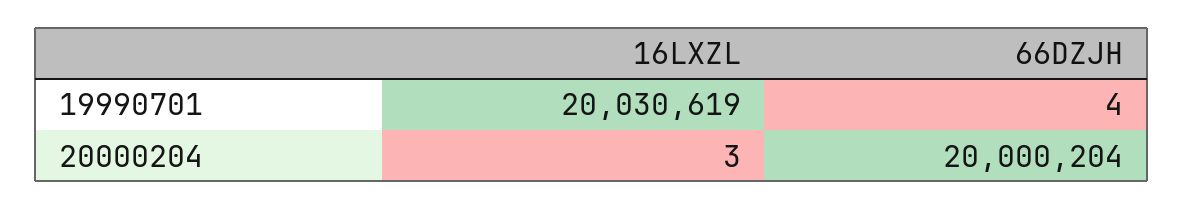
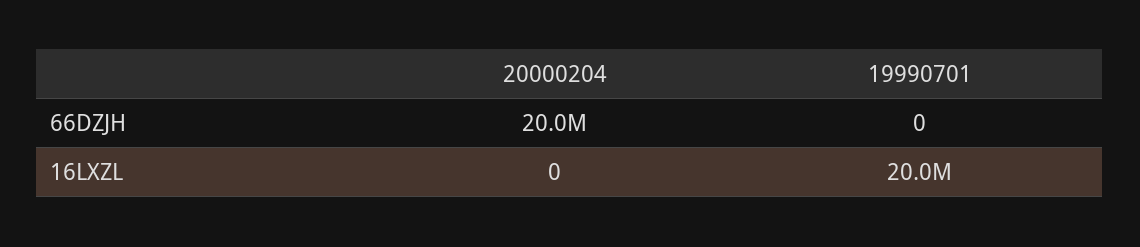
66DZJH, 19990701: 4 -> 0
16LXZL, 20000204: 3 -> 0

